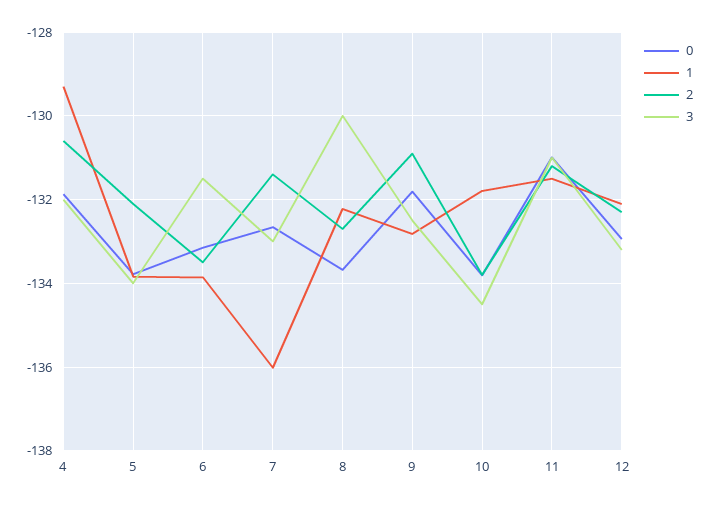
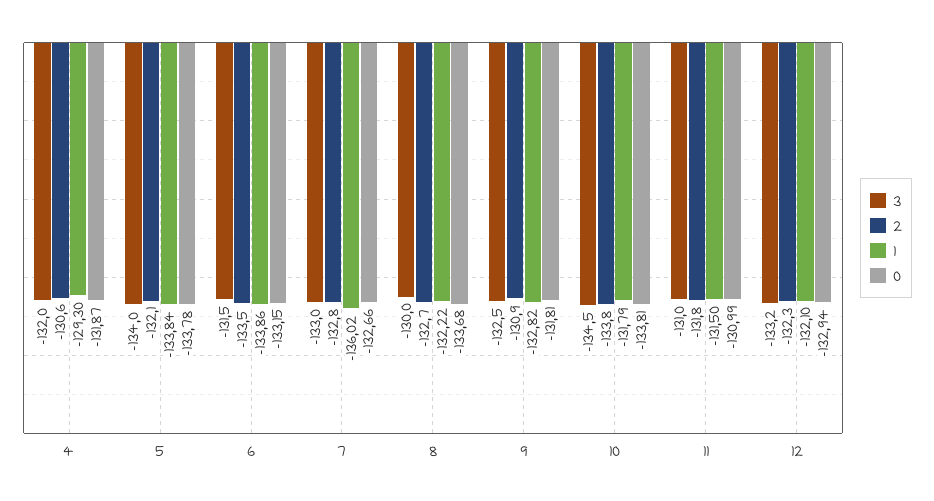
2, 7: -131.4 -> -132.8
2, 11: -131.2 -> -131.8

